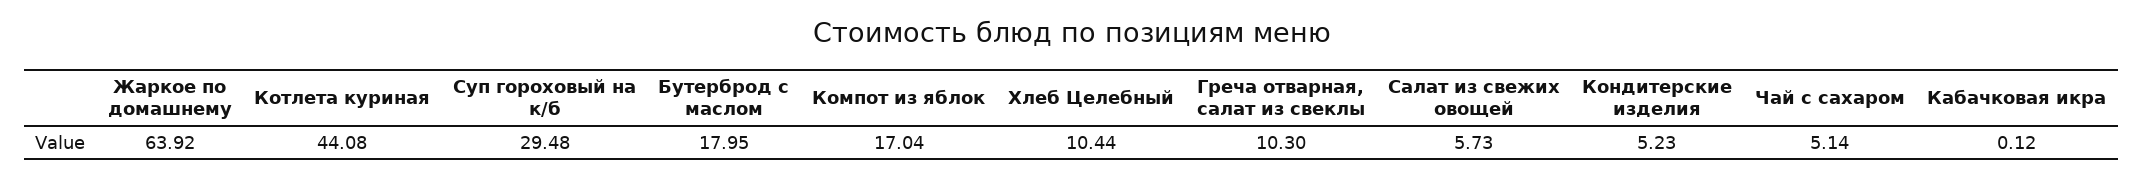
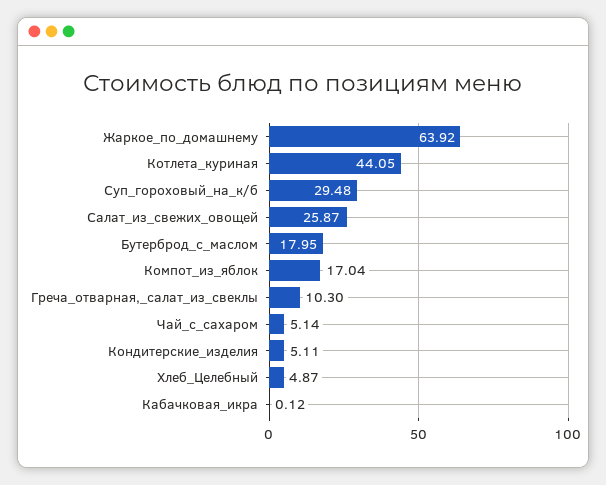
Котлета куриная: 44.08 -> 44.05
Хлеб Целебный: 10.44 -> 4.87
Салат из свежих овощей: 5.73 -> 25.87
Кондитерские изделия: 5.23 -> 5.11

